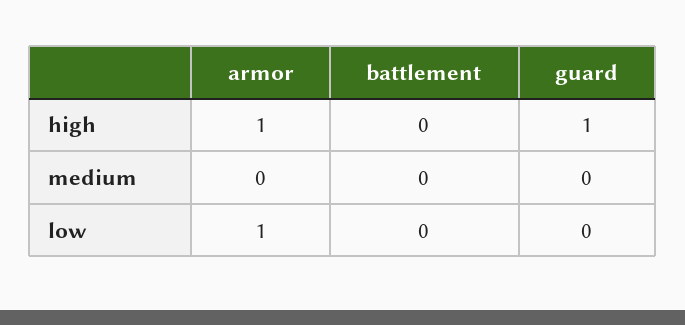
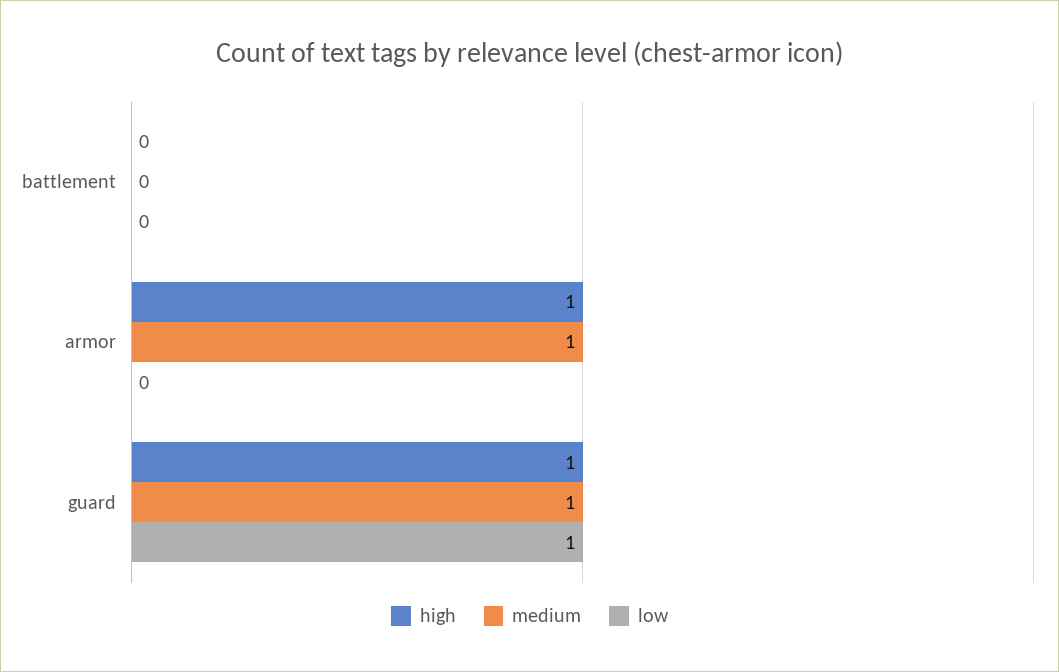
medium, armor: 0 -> 1
medium, guard: 0 -> 1
low, armor: 1 -> 0
low, guard: 0 -> 1

